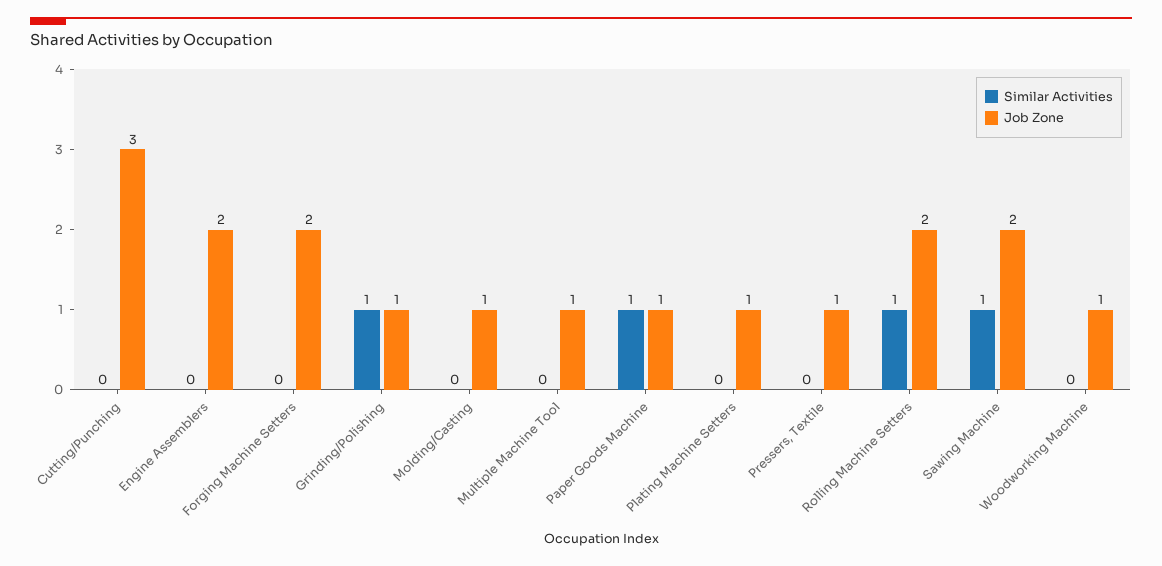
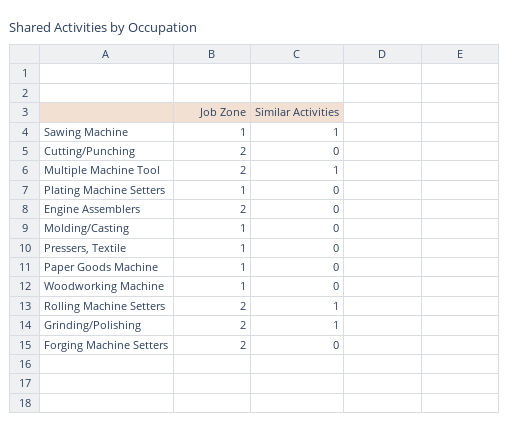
Job Zone, Cutting/Punching: 3 -> 2
Job Zone, Grinding/Polishing: 1 -> 2
Similar Activities, Multiple Machine Tool: 0 -> 1
Job Zone, Multiple Machine Tool: 1 -> 2
Similar Activities, Paper Goods Machine: 1 -> 0
Job Zone, Sawing Machine: 2 -> 1

